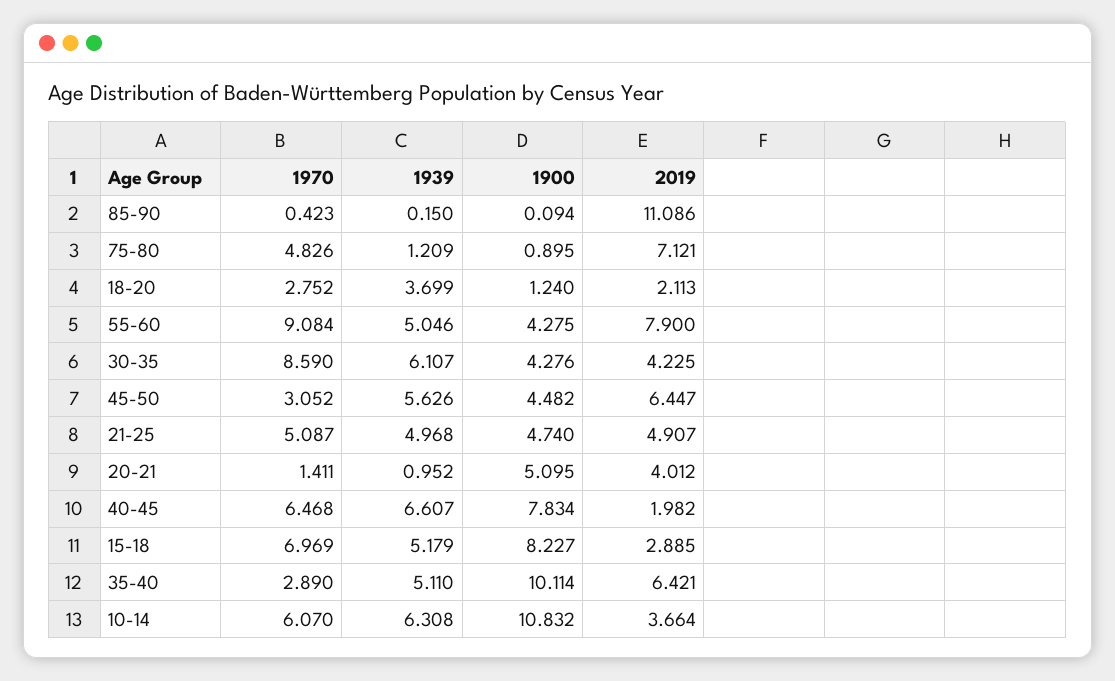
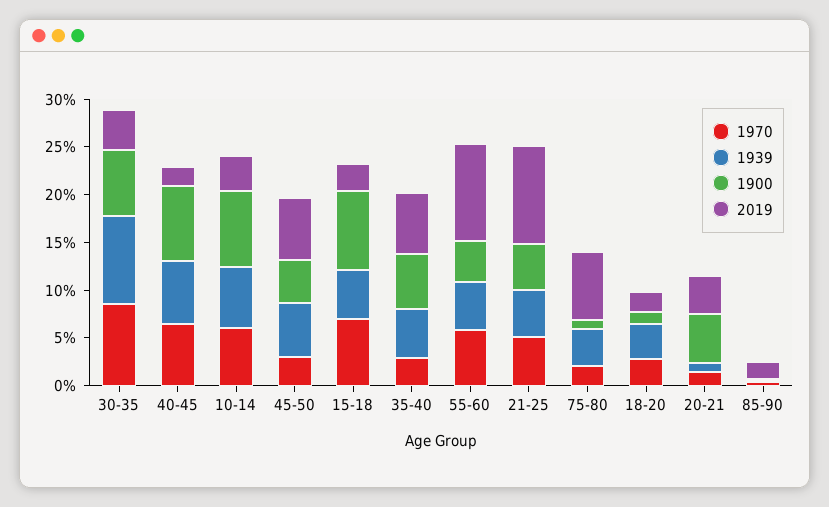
2019, 85-90: 11.086 -> 2
1970, 75-80: 4.826 -> 2
1939, 75-80: 1.209 -> 4
1970, 55-60: 9.084 -> 6
2019, 55-60: 7.9 -> 10
1939, 30-35: 6.107 -> 9
1900, 30-35: 4.276 -> 7
2019, 21-25: 4.907 -> 10
1900, 35-40: 10.114 -> 6
1900, 10-14: 10.832 -> 8

